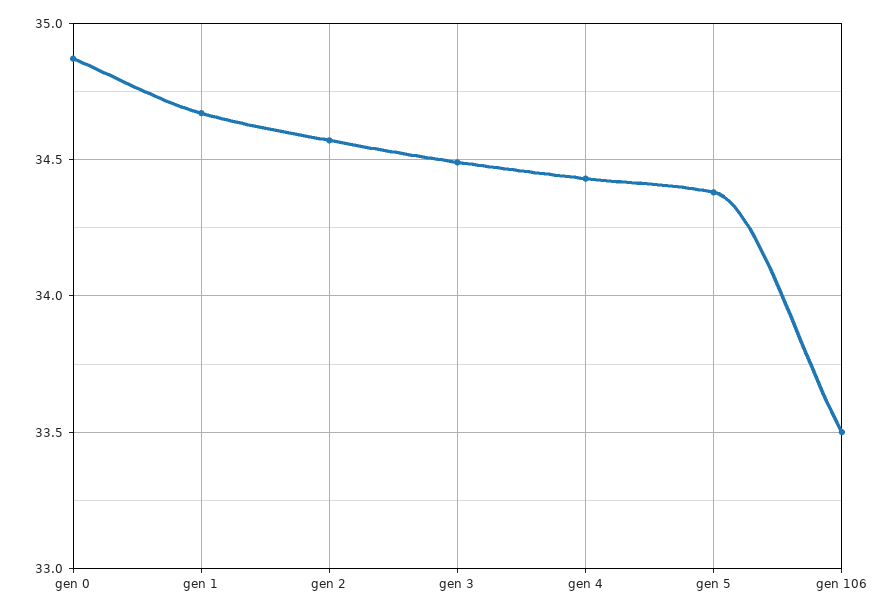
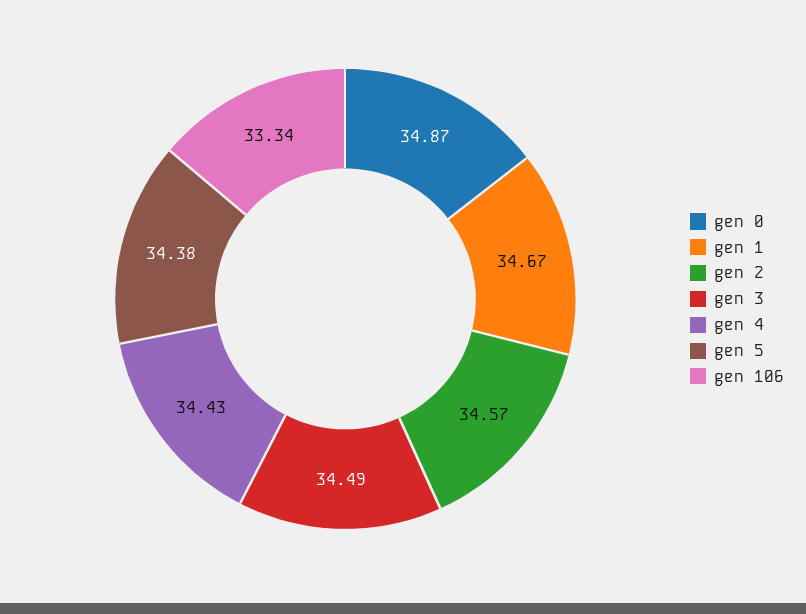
gen 106: 33.5 -> 33.34

